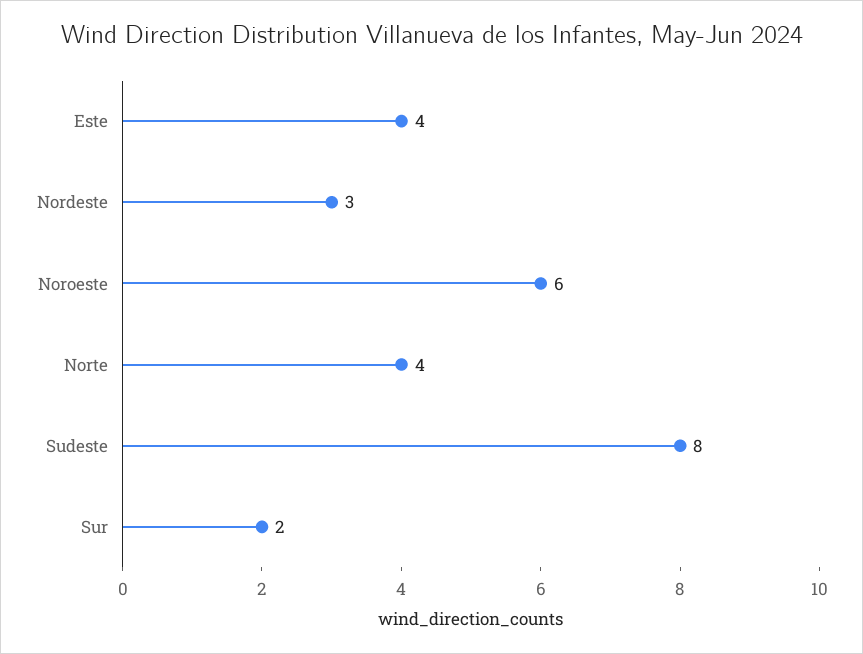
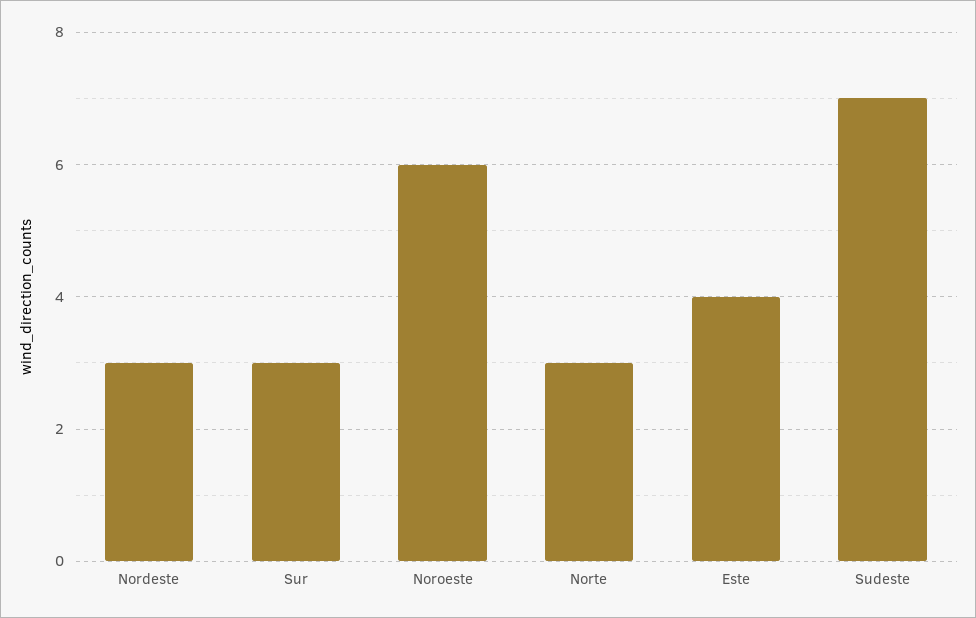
Norte: 4 -> 3
Sudeste: 8 -> 7
Sur: 2 -> 3

